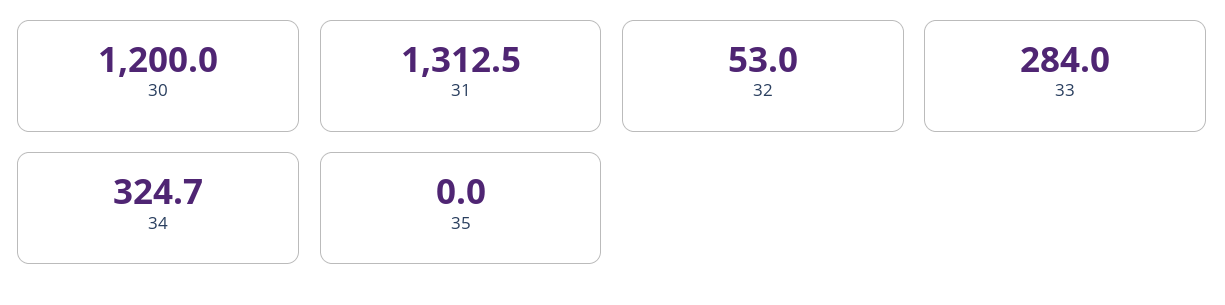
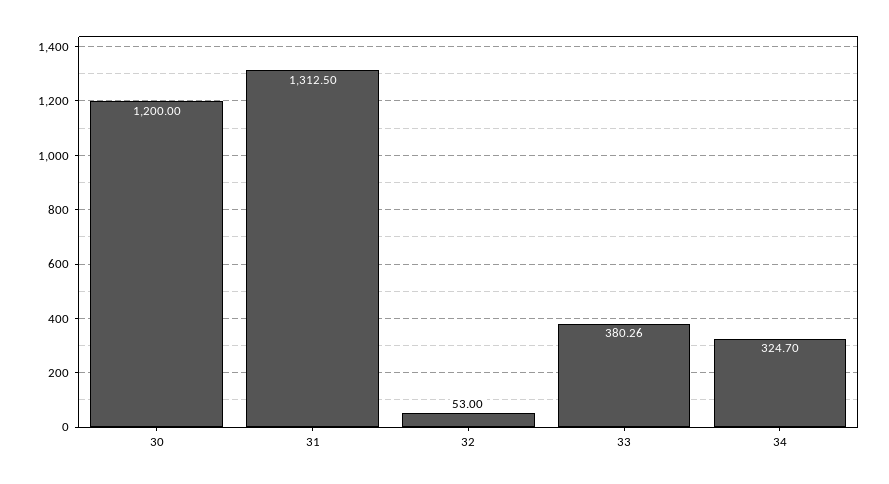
33: 284 -> 380.26
35: 0 -> none

